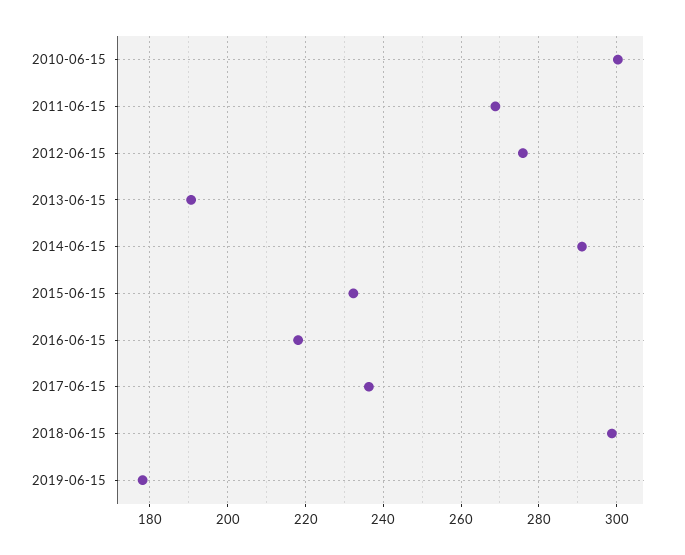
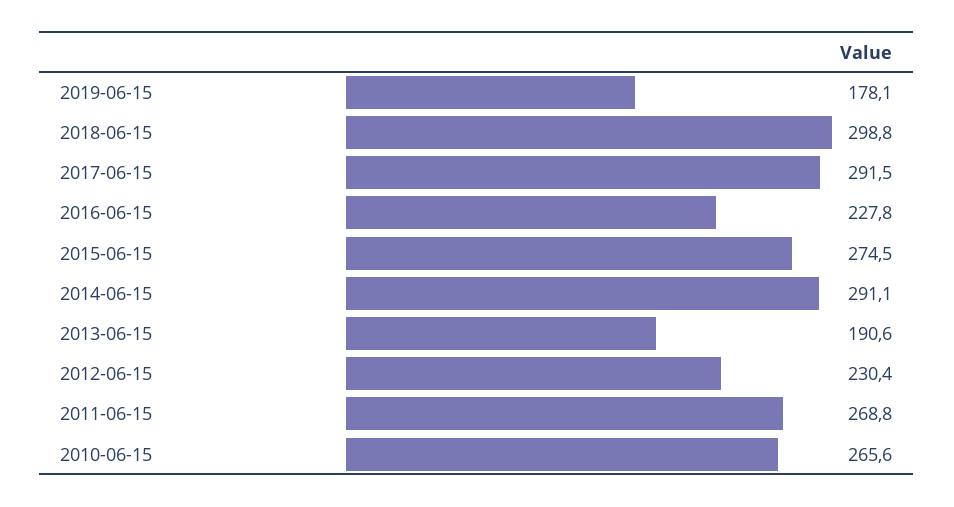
2010-06-15: 300 -> 265.6
2012-06-15: 276 -> 230.4
2015-06-15: 232 -> 274.5
2016-06-15: 218 -> 227.8
2017-06-15: 236 -> 291.5

